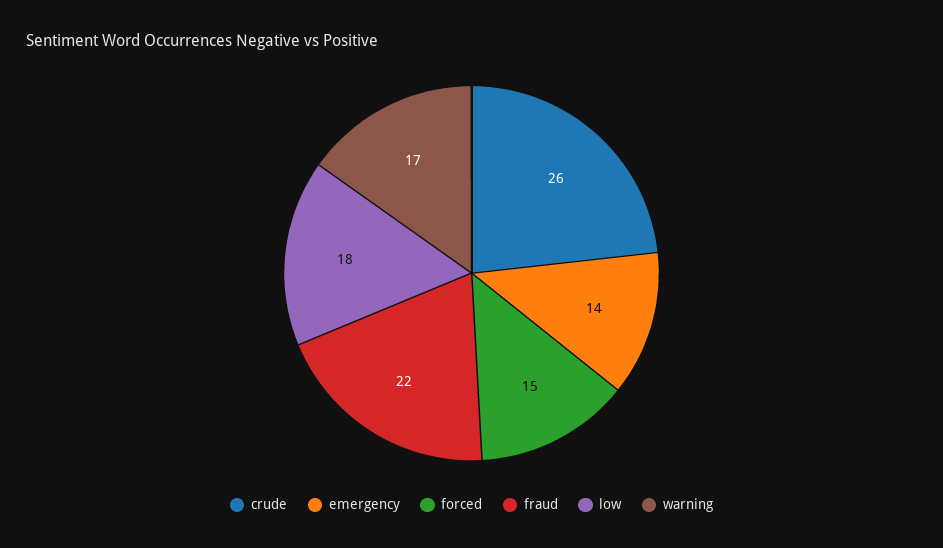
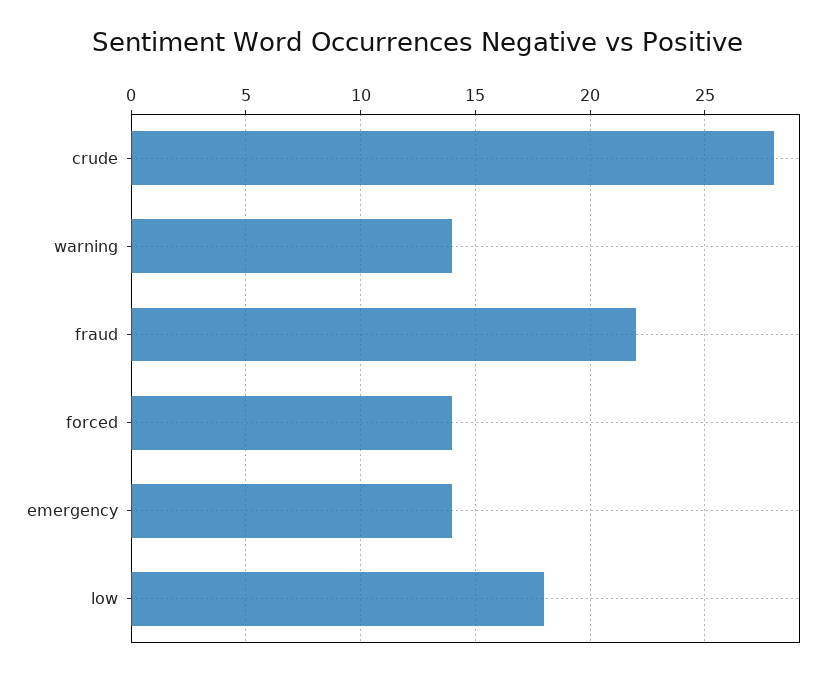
crude: 26 -> 28
forced: 15 -> 14
warning: 17 -> 14

